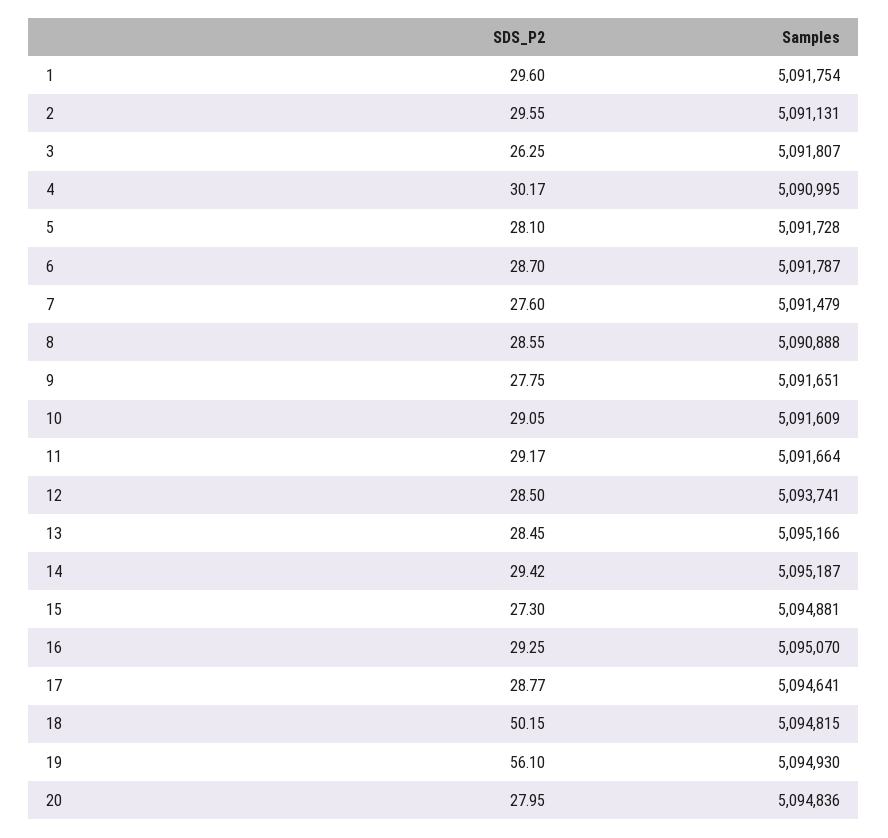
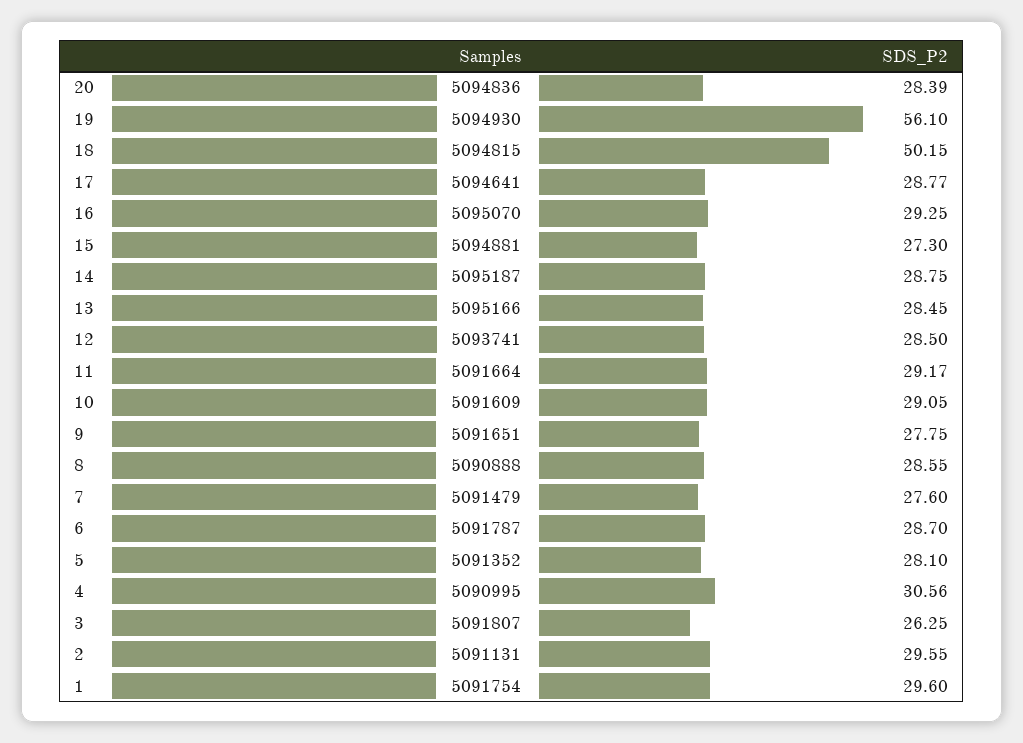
SDS_P2, 4: 30.17 -> 30.56
Samples, 5: 5091728 -> 5091352
SDS_P2, 14: 29.42 -> 28.75
SDS_P2, 20: 27.95 -> 28.39

